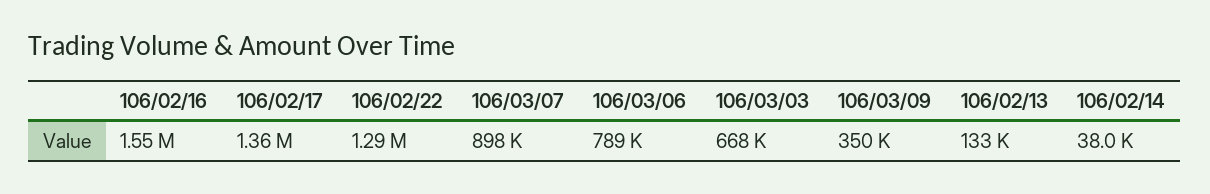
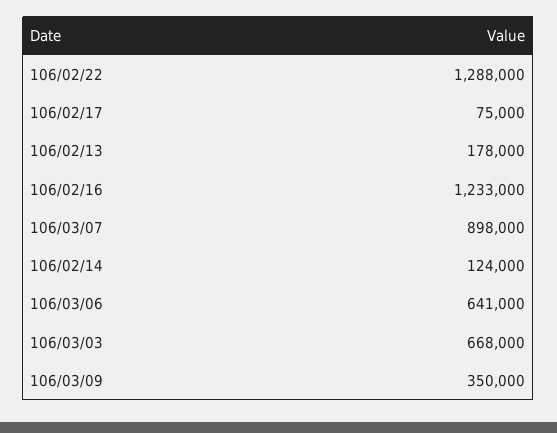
106/02/16: 1550000 -> 1233000
106/02/17: 1360000 -> 75000
106/03/06: 789000 -> 641000
106/02/13: 133000 -> 178000
106/02/14: 38000 -> 124000

